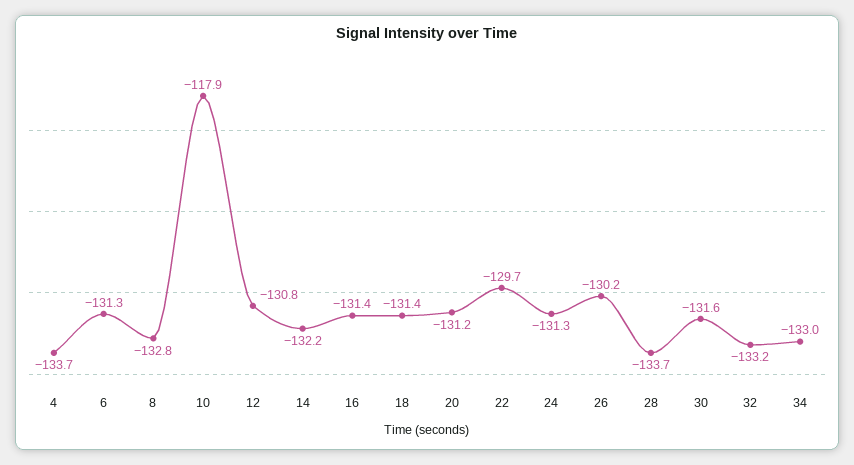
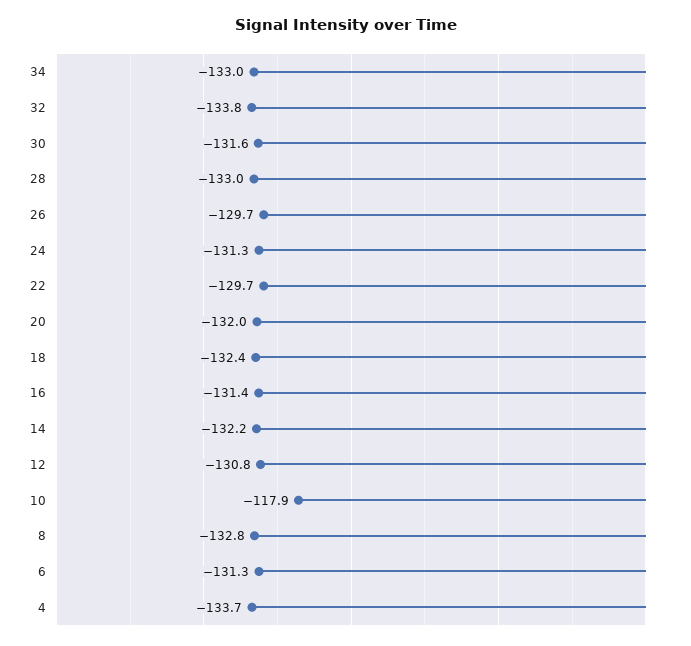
18: -131.4 -> -132.4
20: -131.2 -> -132
26: -130.2 -> -129.7
28: -133.7 -> -133
32: -133.2 -> -133.8

